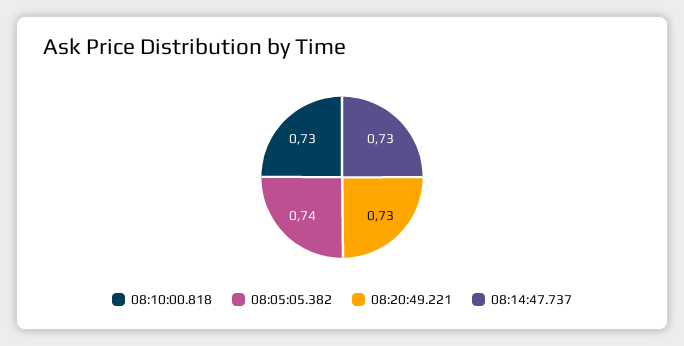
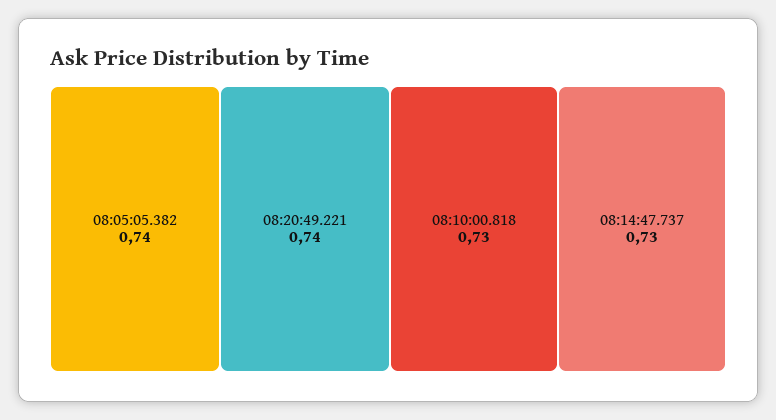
08:20:49.221: 0.73 -> 0.74

